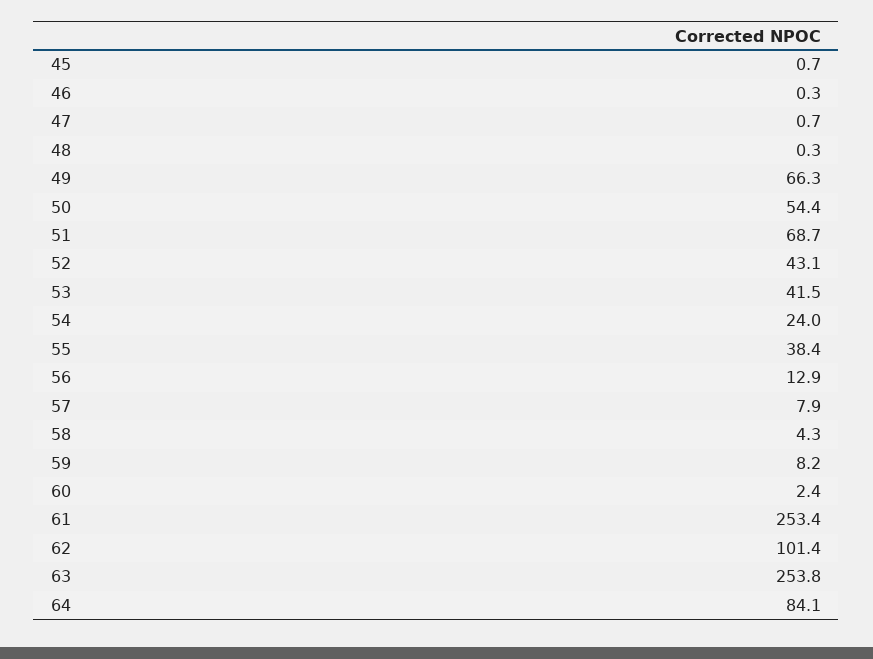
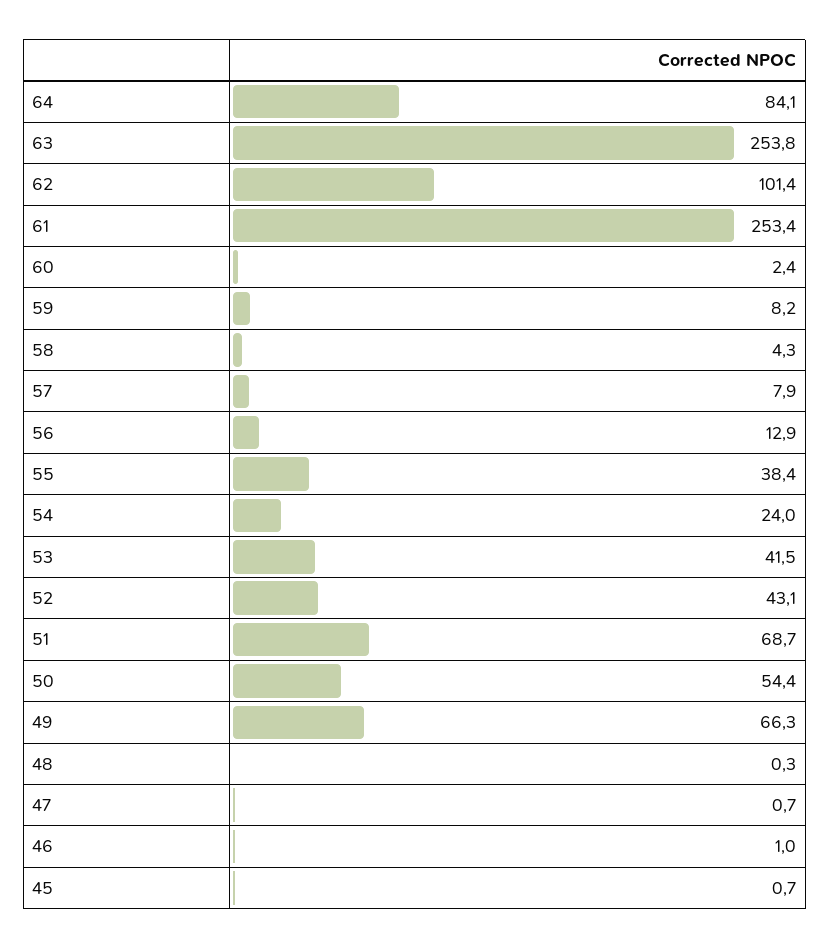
46: 0.3 -> 1

